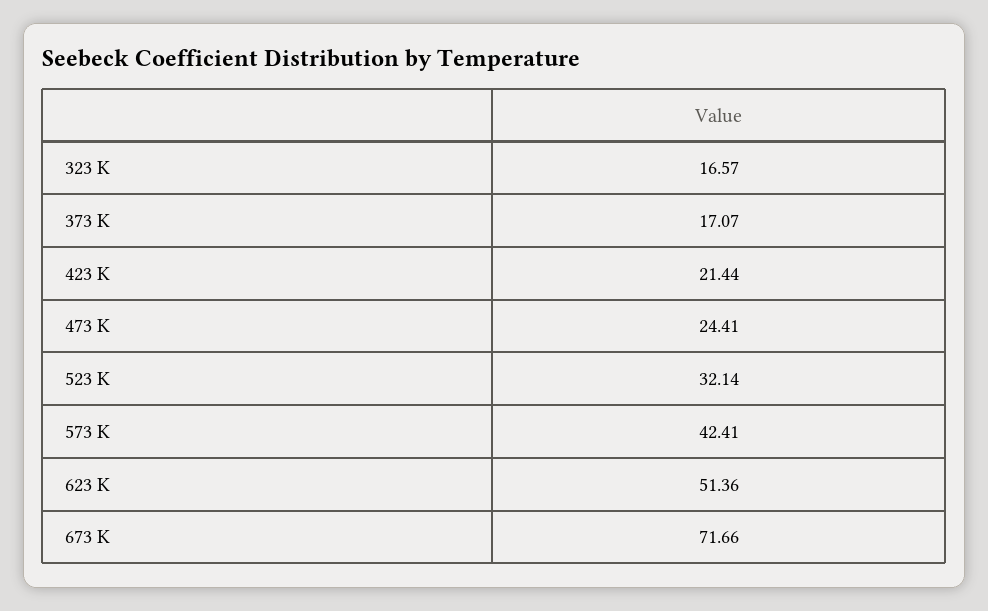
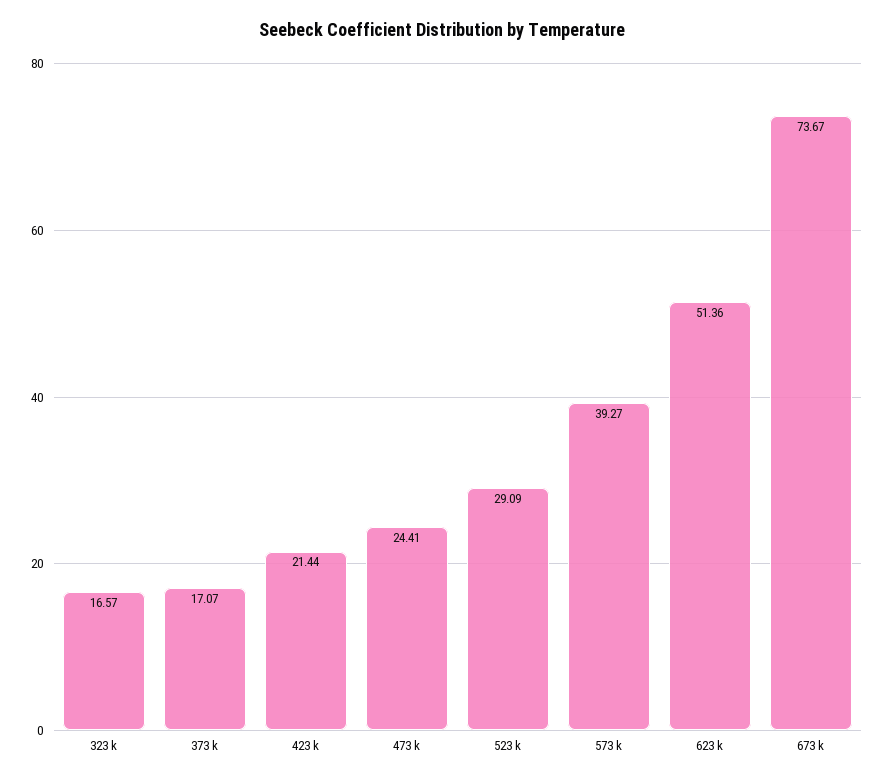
523 K: 32.14 -> 29.09
573 K: 42.41 -> 39.27
673 K: 71.66 -> 73.67

